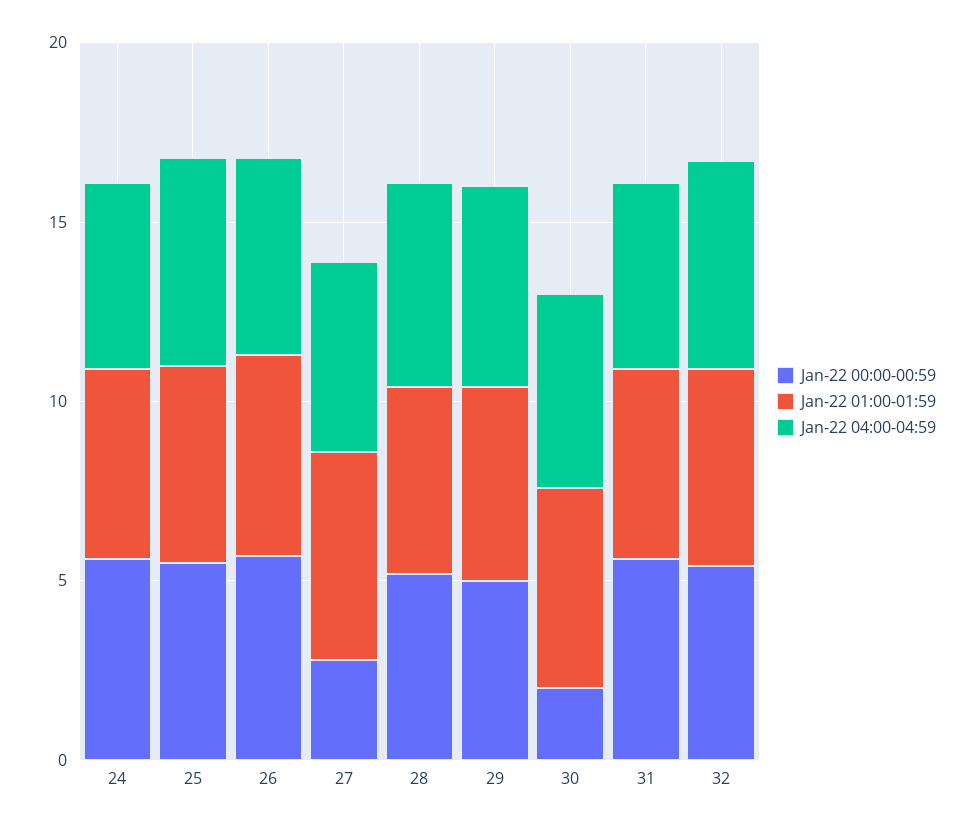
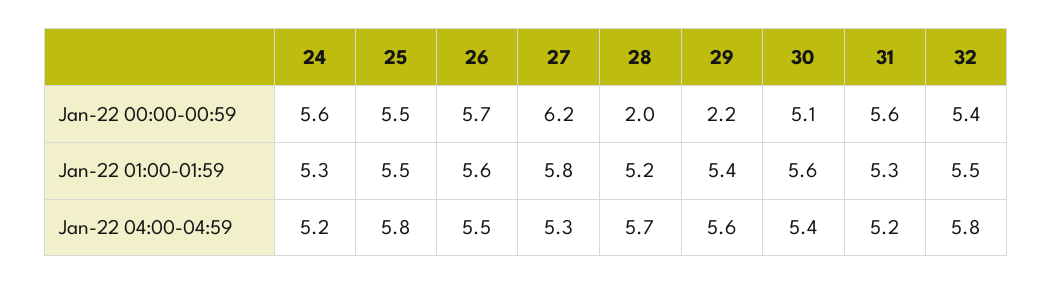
Jan-22 00:00-00:59, 27: 3 -> 6.2
Jan-22 00:00-00:59, 28: 5 -> 2
Jan-22 00:00-00:59, 29: 5 -> 2.2
Jan-22 00:00-00:59, 30: 2 -> 5.1

